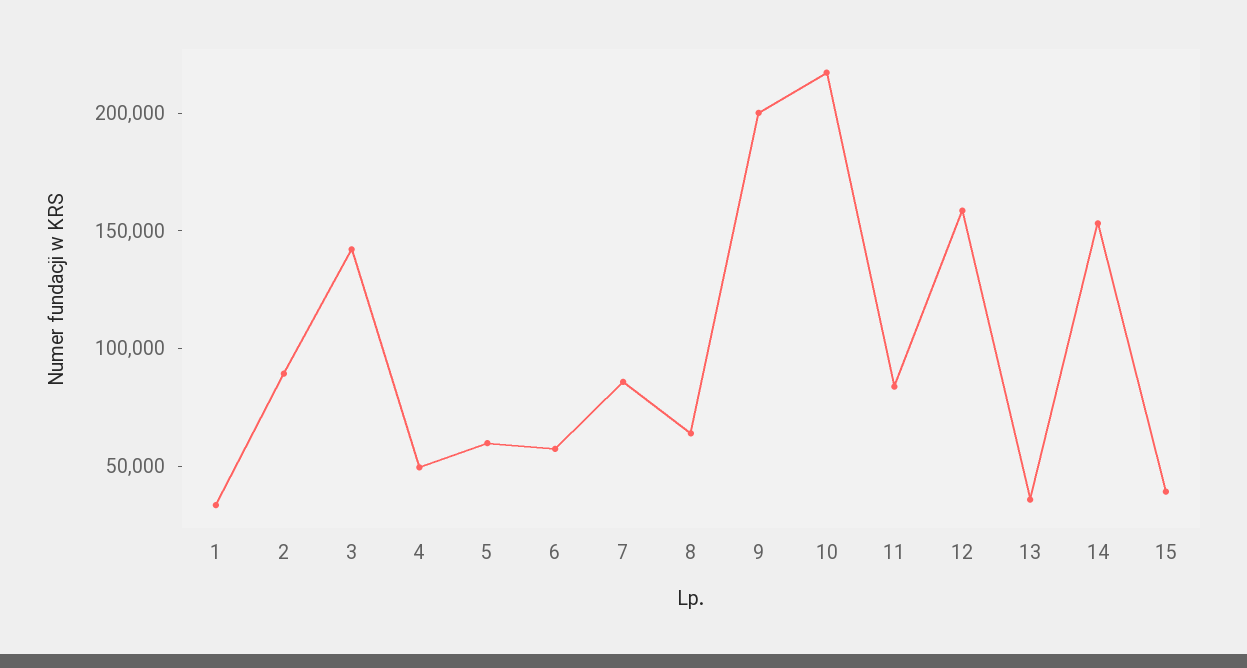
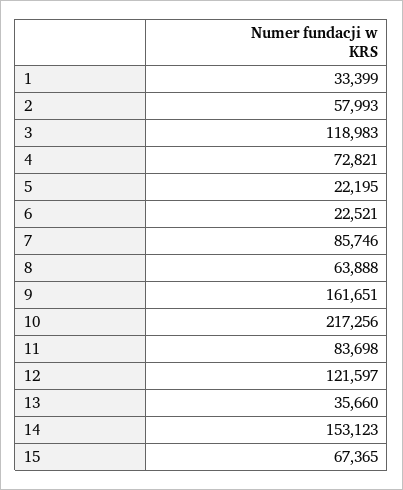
2: 90000 -> 57993
3: 140000 -> 118983
4: 50000 -> 72821
5: 60000 -> 22195
6: 60000 -> 22521
9: 200000 -> 161651
12: 160000 -> 121597
15: 40000 -> 67365

